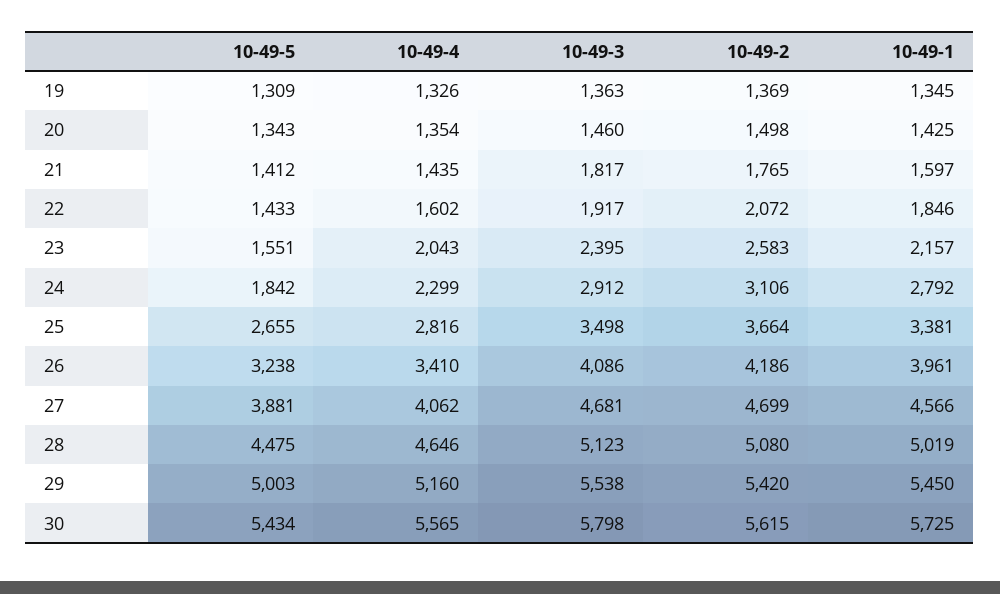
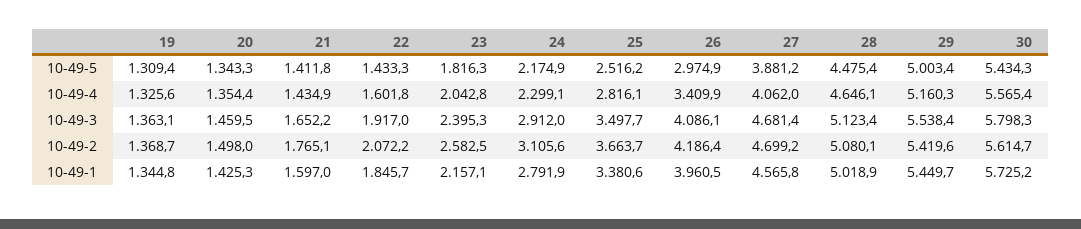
10-49-3, 21: 1817 -> 1652.2
10-49-5, 23: 1551 -> 1816.3
10-49-5, 24: 1842 -> 2174.9
10-49-5, 25: 2655 -> 2516.2
10-49-5, 26: 3238 -> 2974.9

